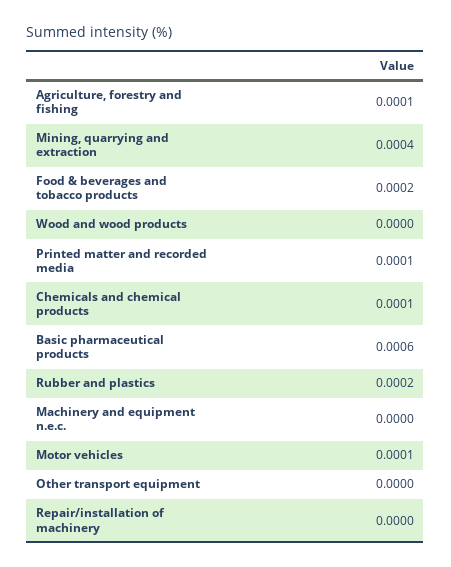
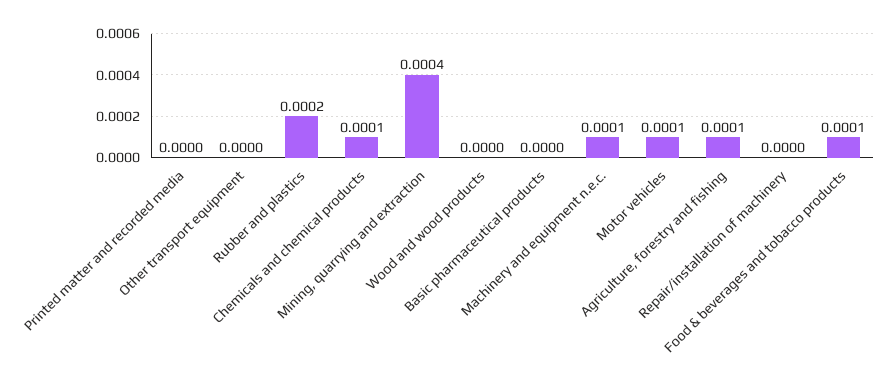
Food & beverages and tobacco products: 0.0002 -> 0.0001
Printed matter and recorded media: 0.0001 -> 0
Basic pharmaceutical products: 0.0006 -> 0
Machinery and equipment n.e.c.: 0 -> 0.0001

